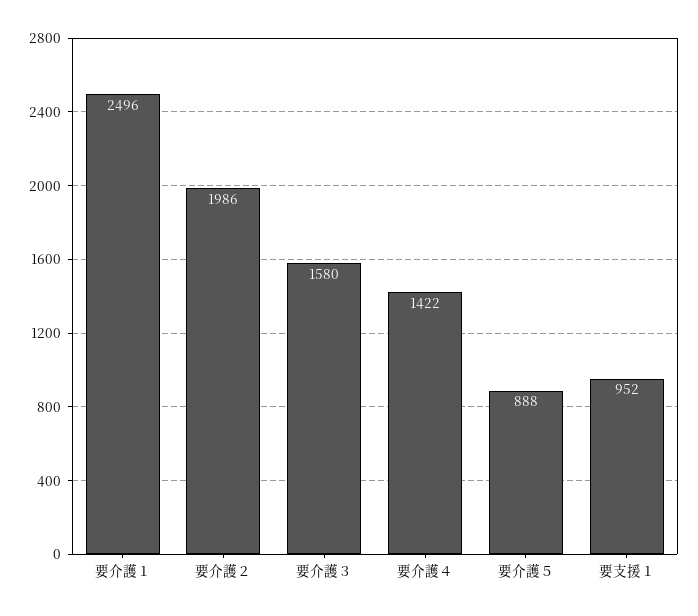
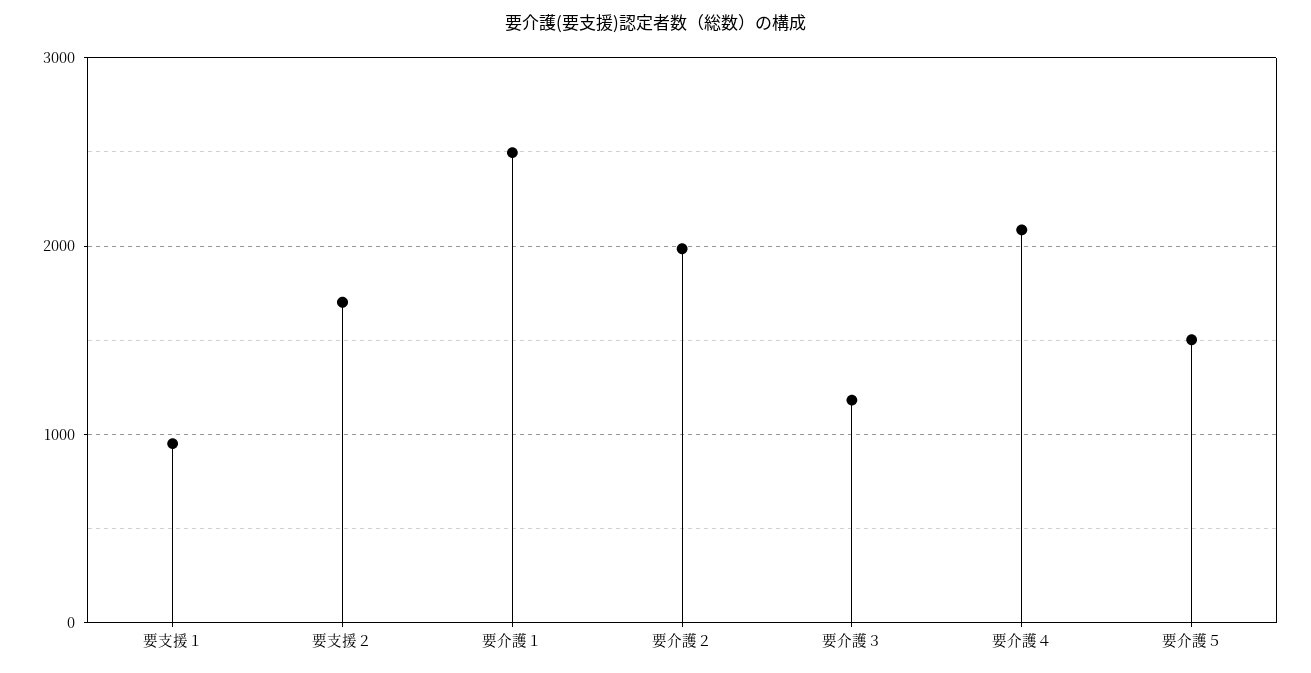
要介護３: 1580 -> 1200
要介護４: 1422 -> 2100
要介護５: 888 -> 1500
要支援２: none -> 1700

